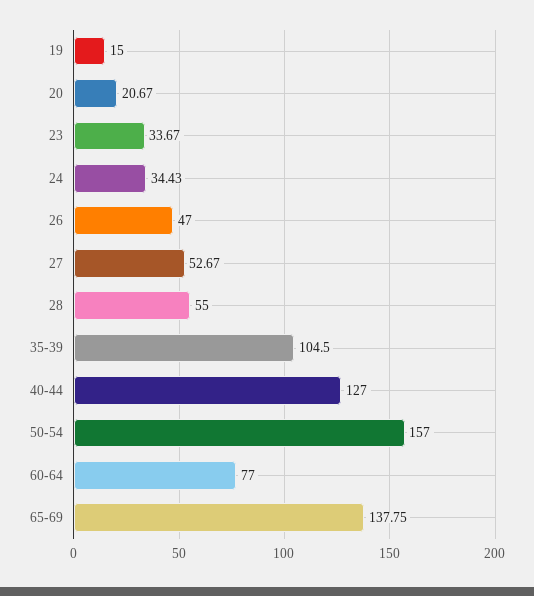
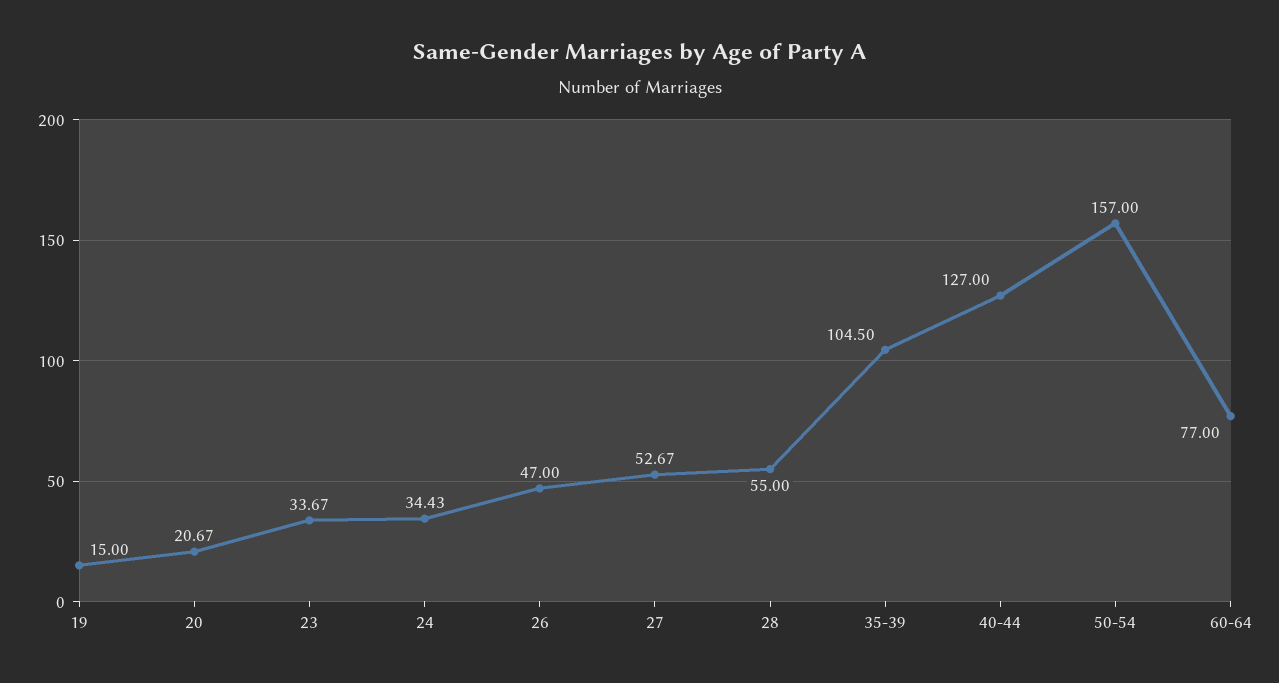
65-69: 137.75 -> none

